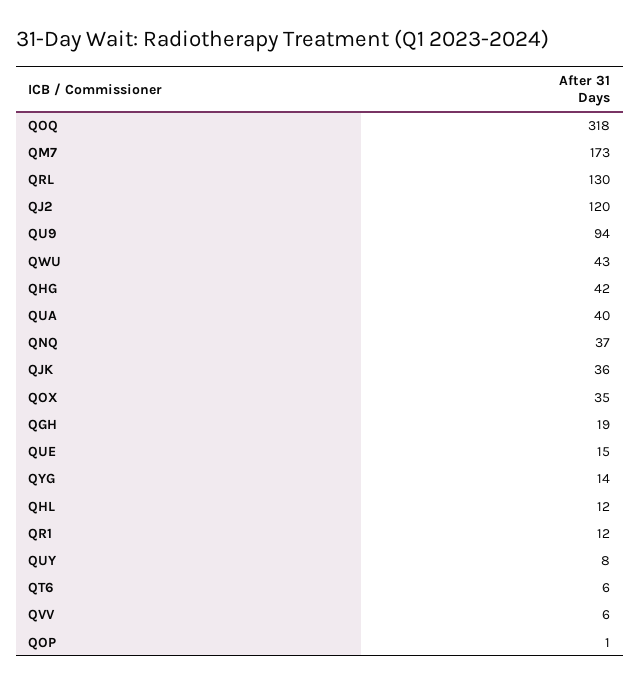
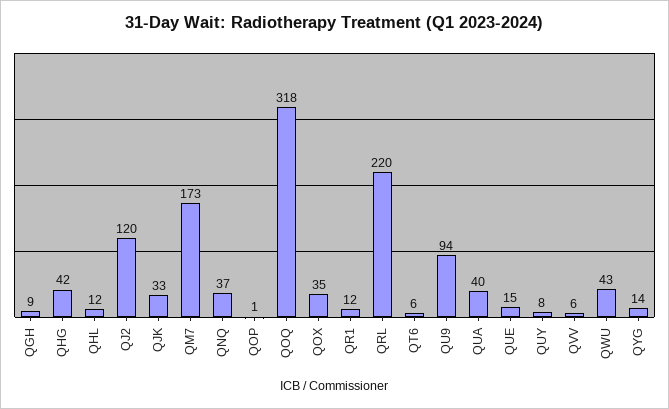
QRL: 130 -> 220
QJK: 36 -> 33
QGH: 19 -> 9

